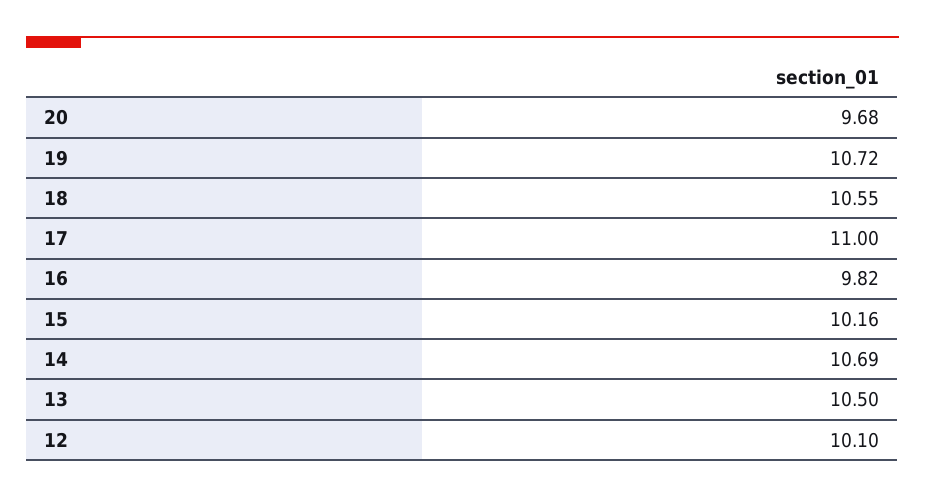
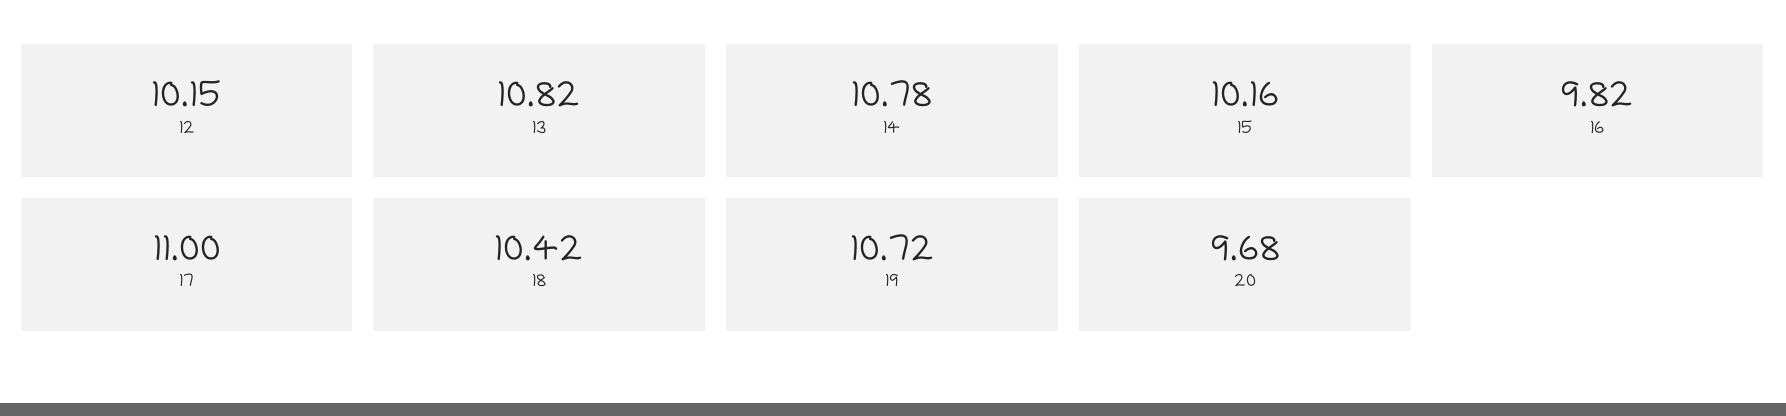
18: 10.55 -> 10.42
14: 10.69 -> 10.78
13: 10.5 -> 10.82
12: 10.1 -> 10.15

